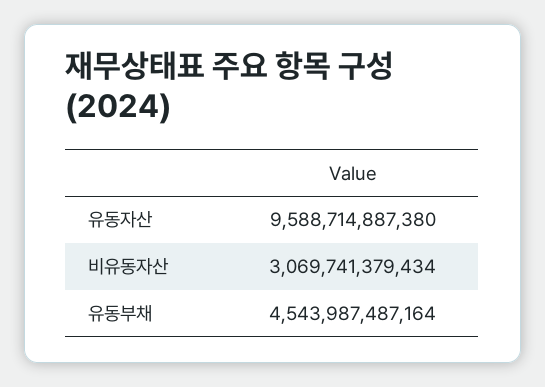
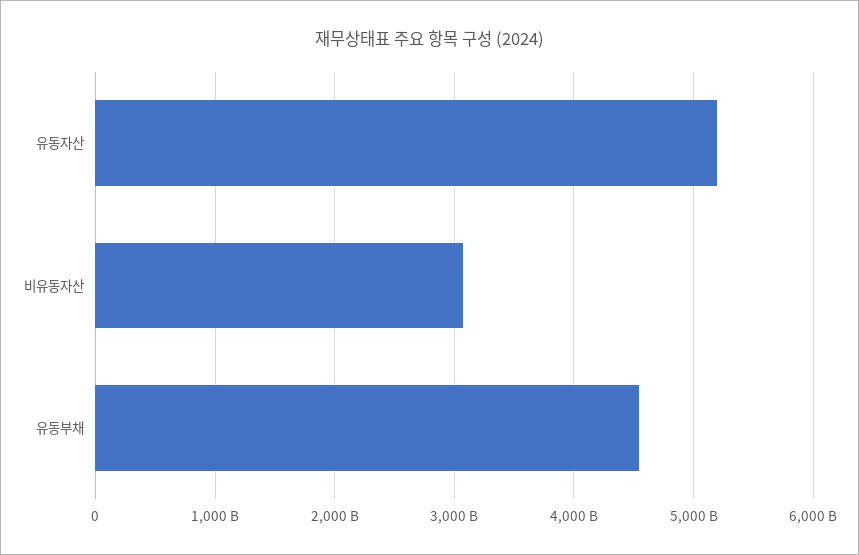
유동자산: 9588714887380 -> 5200000000000

